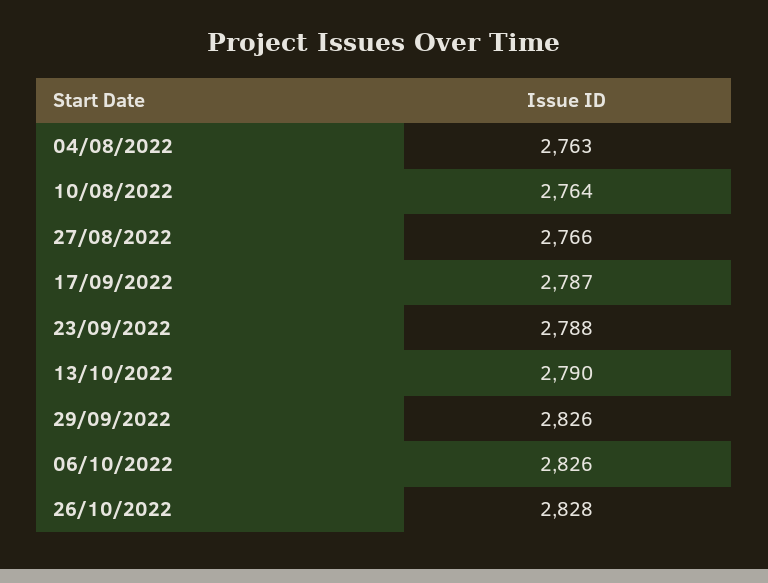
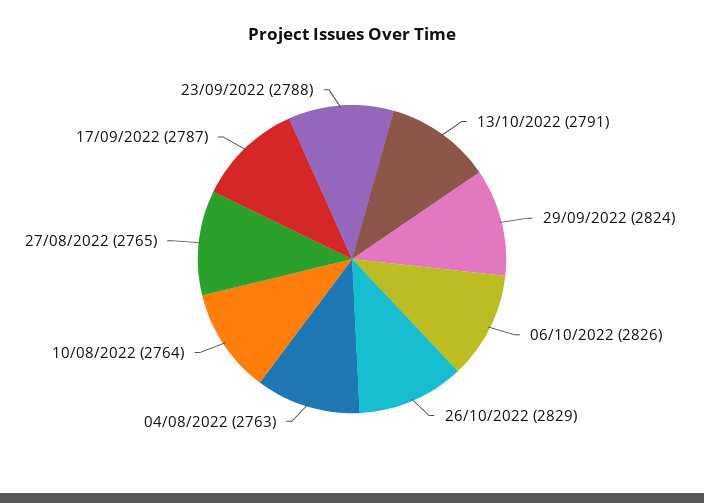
27/08/2022: 2766 -> 2765
13/10/2022: 2790 -> 2791
29/09/2022: 2826 -> 2824
26/10/2022: 2828 -> 2829

